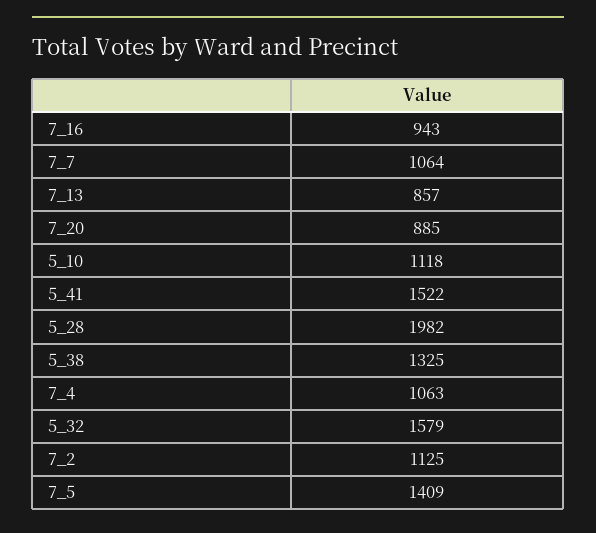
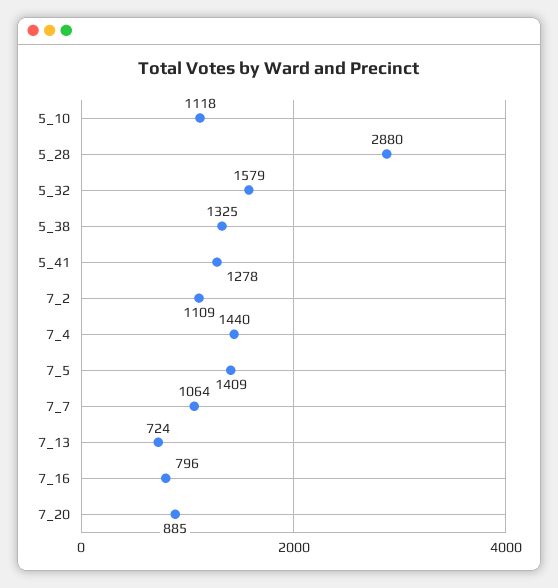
7_16: 943 -> 796
7_13: 857 -> 724
5_41: 1522 -> 1278
5_28: 1982 -> 2880
7_4: 1063 -> 1440
7_2: 1125 -> 1109

